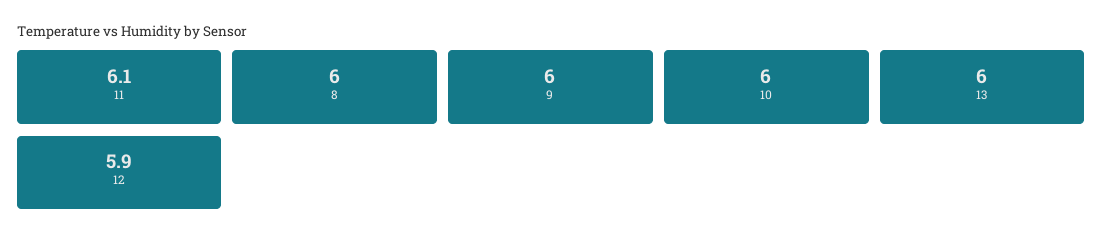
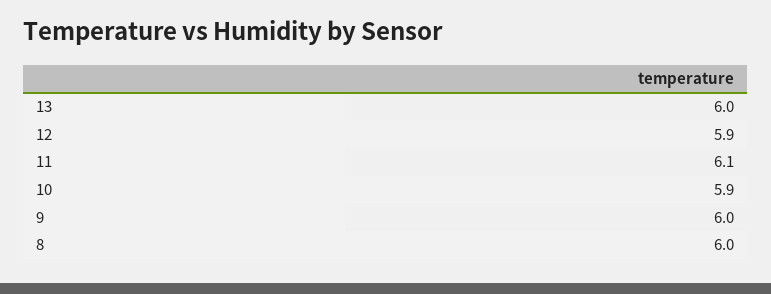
10: 6 -> 5.9

